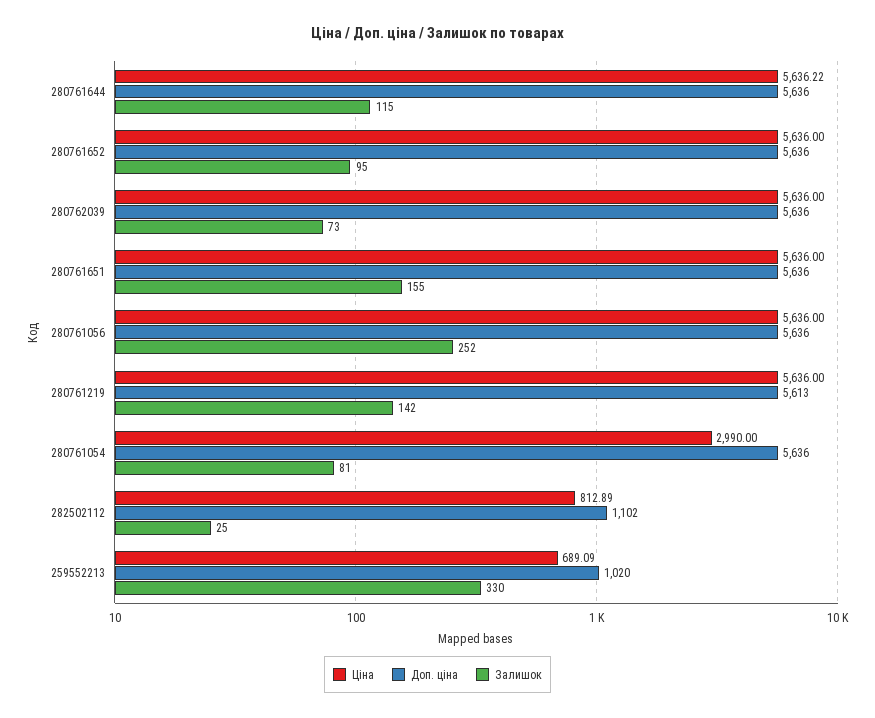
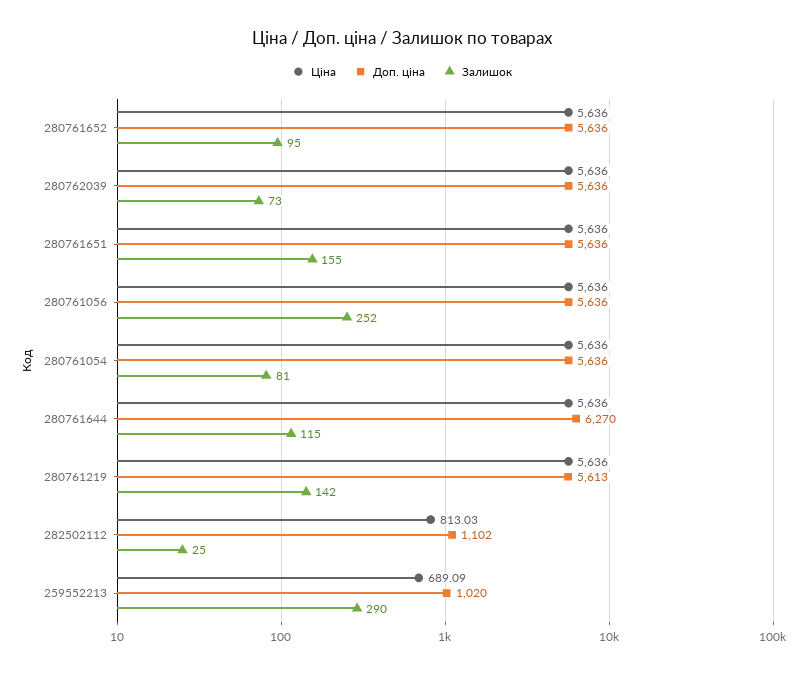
Ціна, 280761644: 5636.22 -> 5636
Доп. ціна, 280761644: 5636 -> 6270
Ціна, 280761054: 2990 -> 5636
Ціна, 282502112: 812.89 -> 813.03
Залишок, 259552213: 330 -> 290

